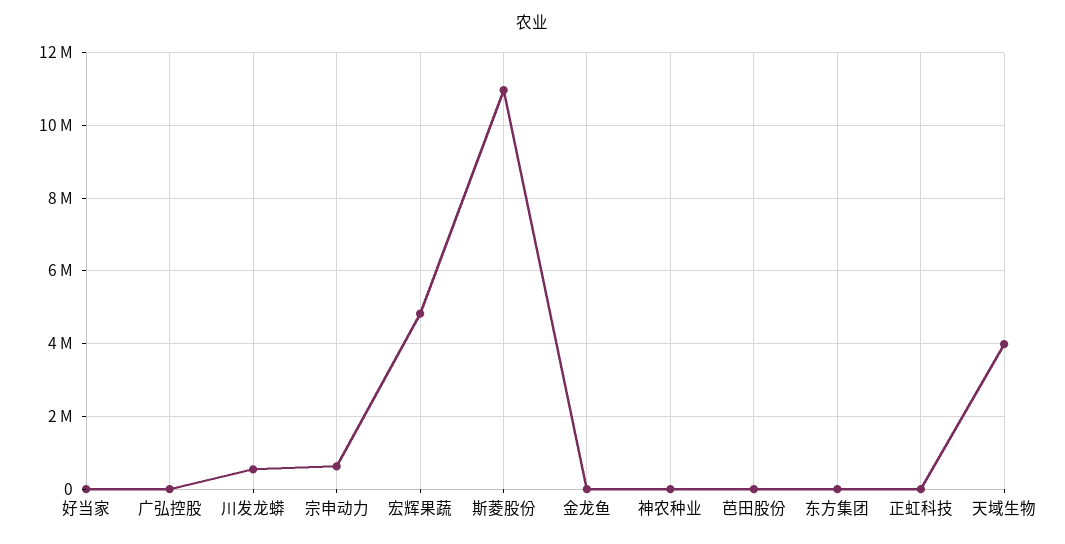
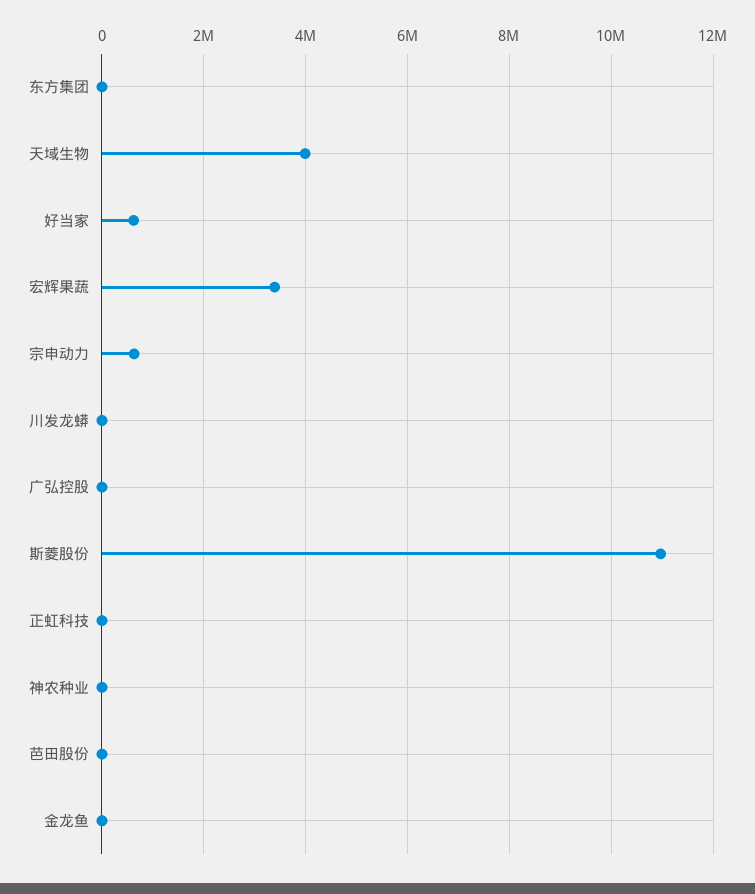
好当家: 0 -> 600000
川发龙蟒: 600000 -> 0
宏辉果蔬: 4800000 -> 3400000

